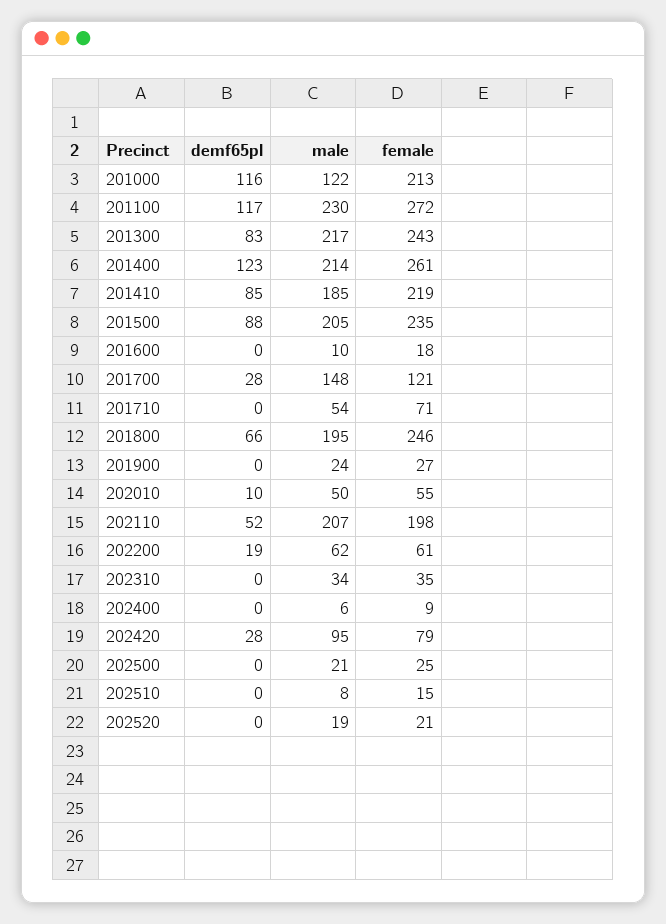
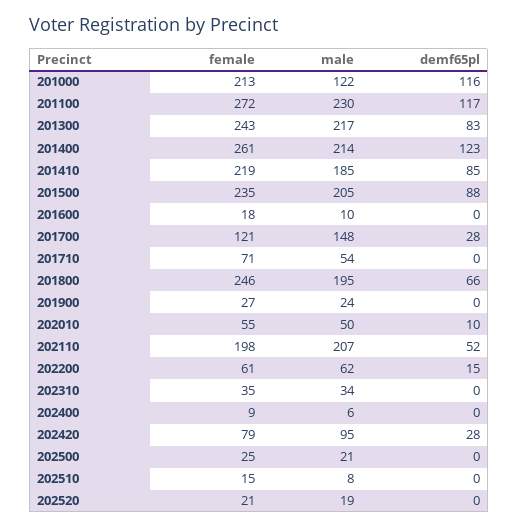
demf65pl, 202200: 19 -> 15

